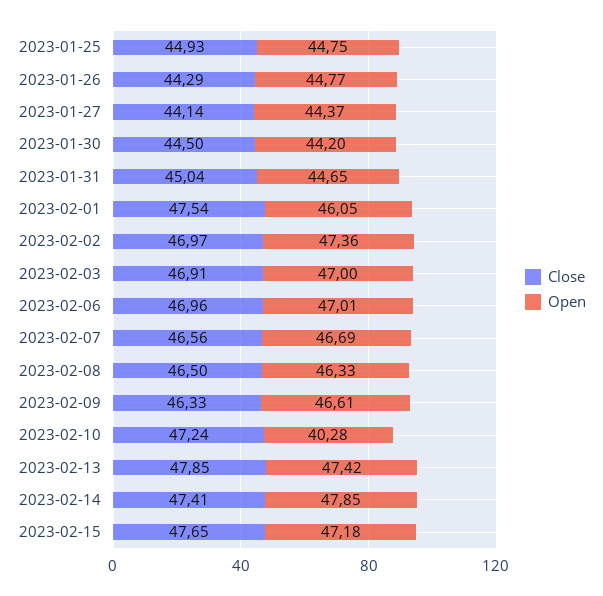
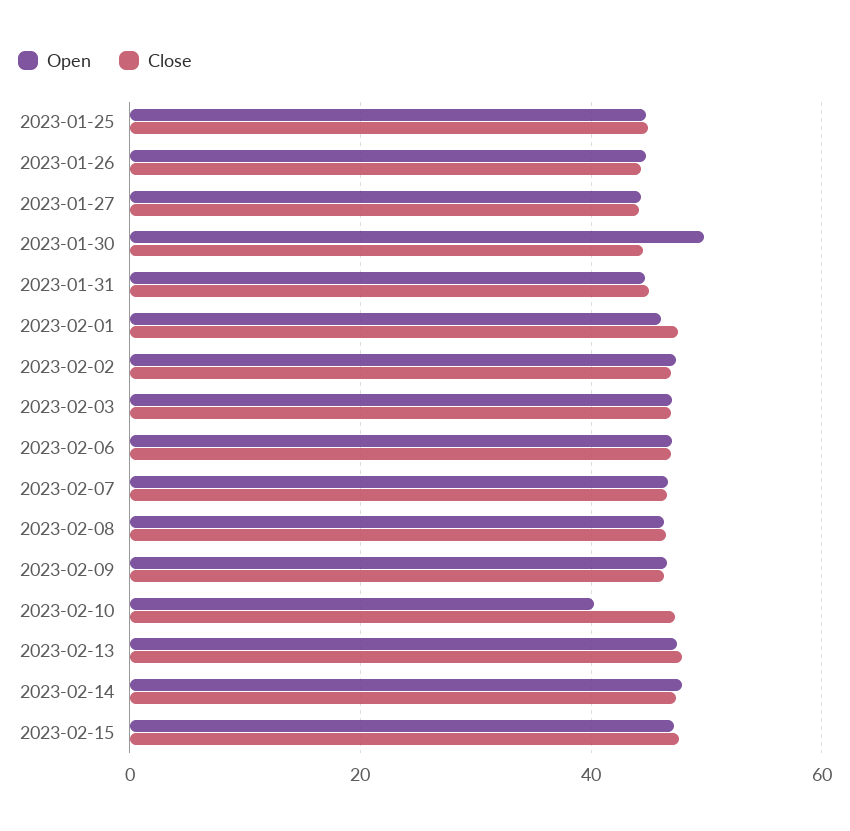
Open, 2023-01-30: 44.2 -> 50

